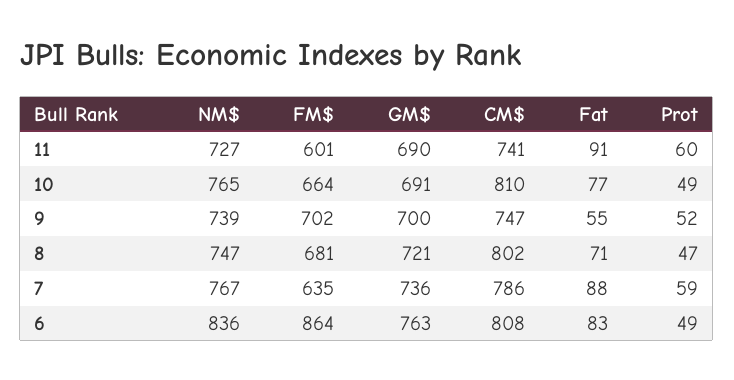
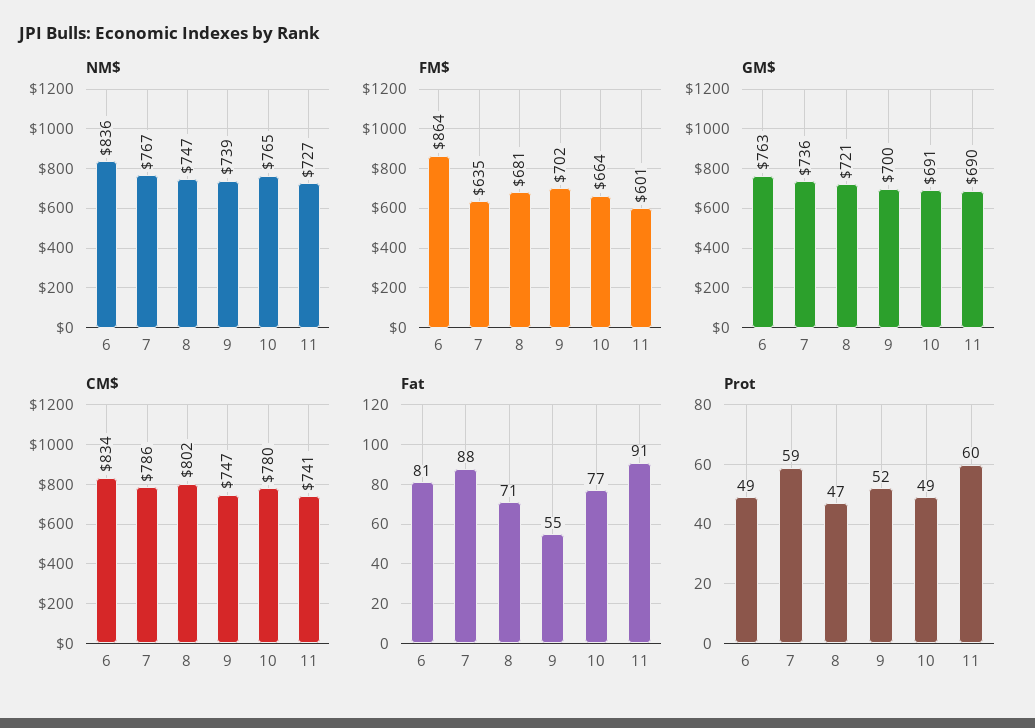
CM$, 10: 810 -> 780
CM$, 6: 808 -> 834
Fat, 6: 83 -> 81

